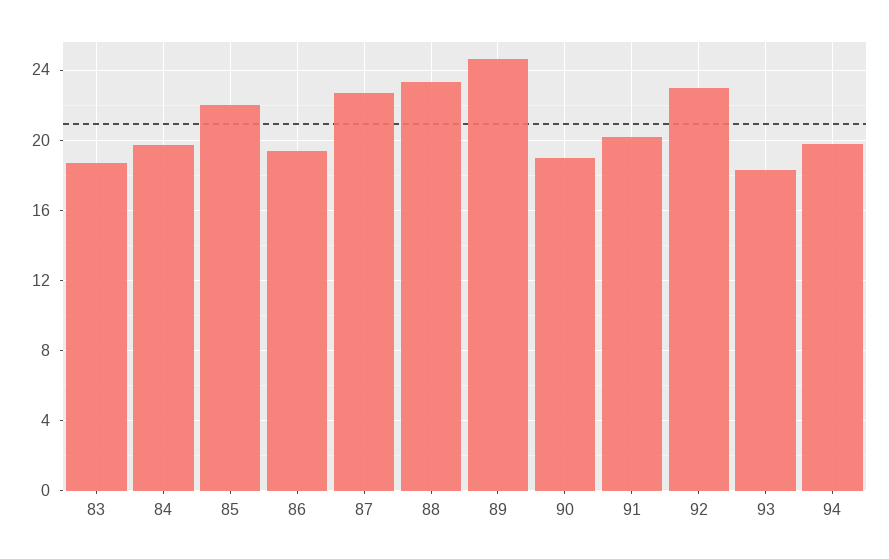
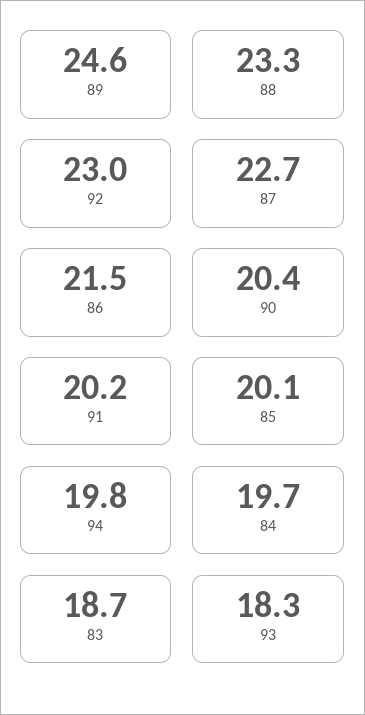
85: 22 -> 20.1
86: 19.5 -> 21.5
90: 19 -> 20.4

